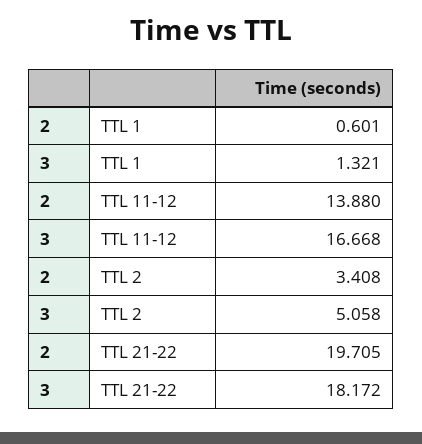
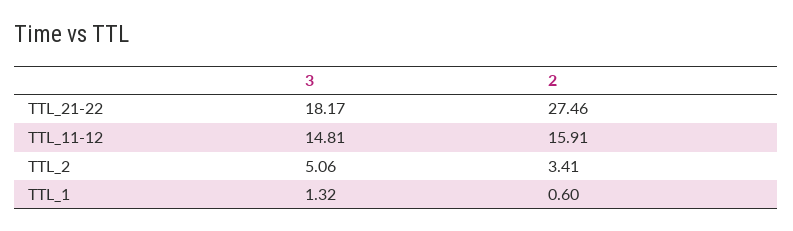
2, TTL 11-12: 13.88 -> 15.91
3, TTL 11-12: 16.668 -> 14.81
2, TTL 21-22: 19.705 -> 27.46

